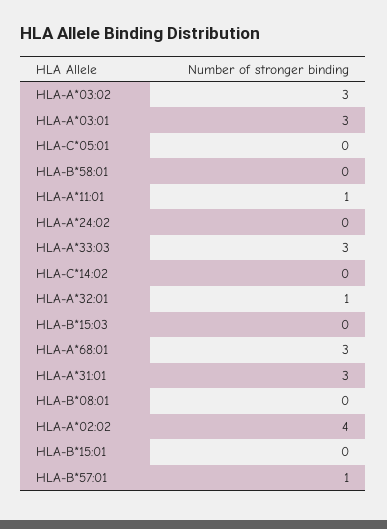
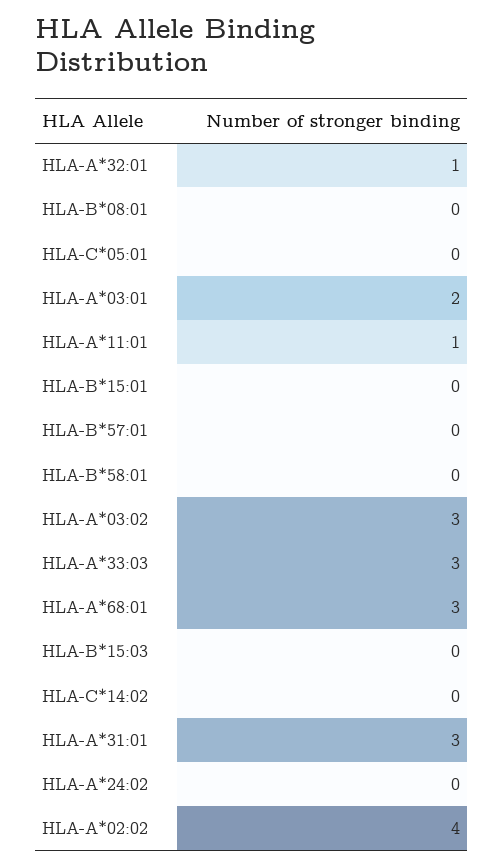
HLA-A*03:01: 3 -> 2
HLA-B*57:01: 1 -> 0

